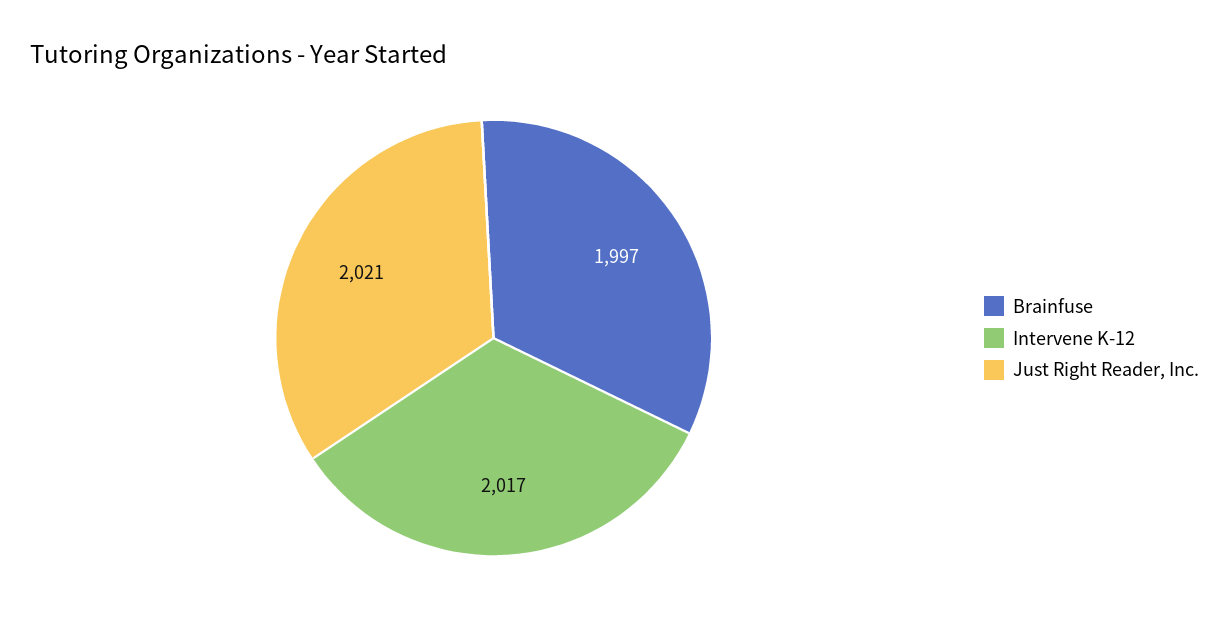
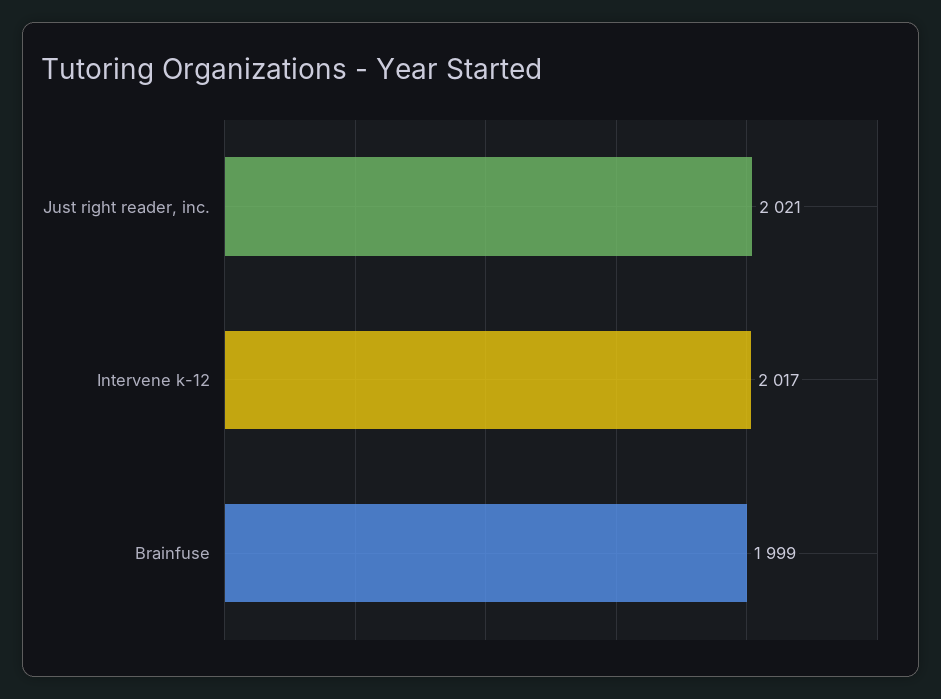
Brainfuse: 1997 -> 1999

